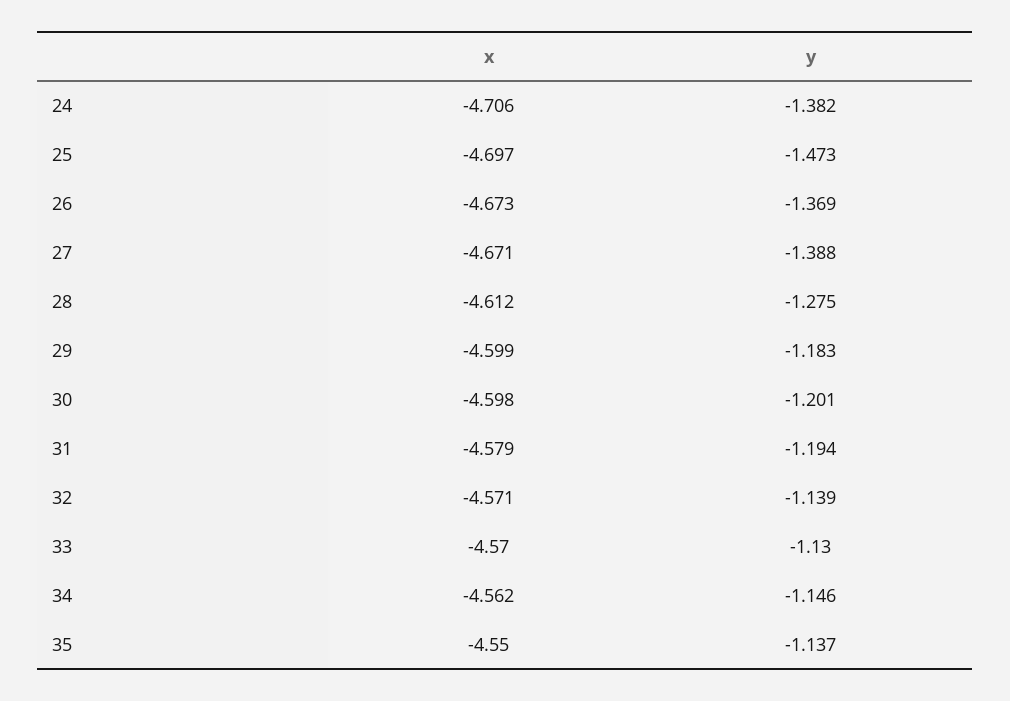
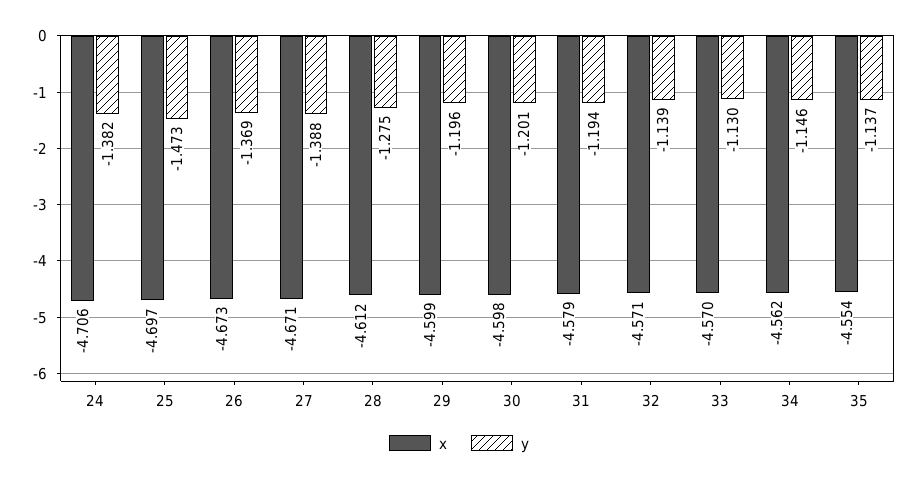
y, 29: -1.183 -> -1.196
x, 35: -4.55 -> -4.554

